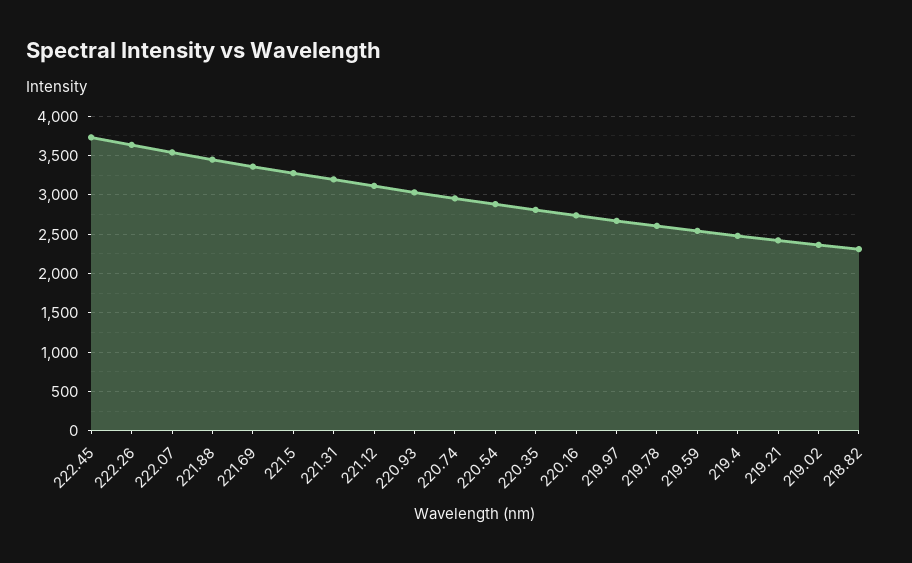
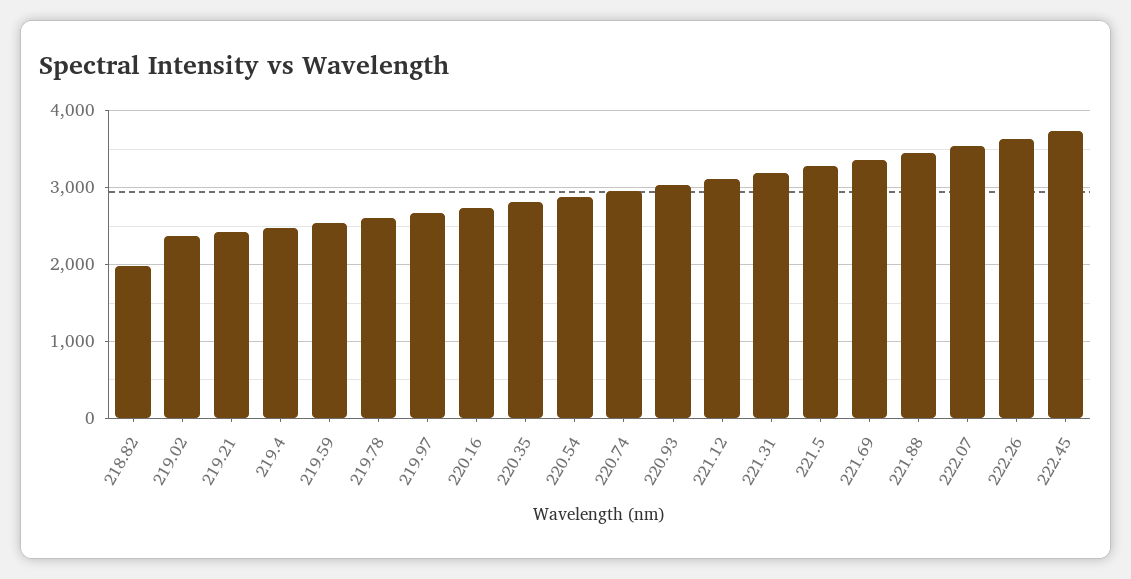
218.82: 2300 -> 2000

